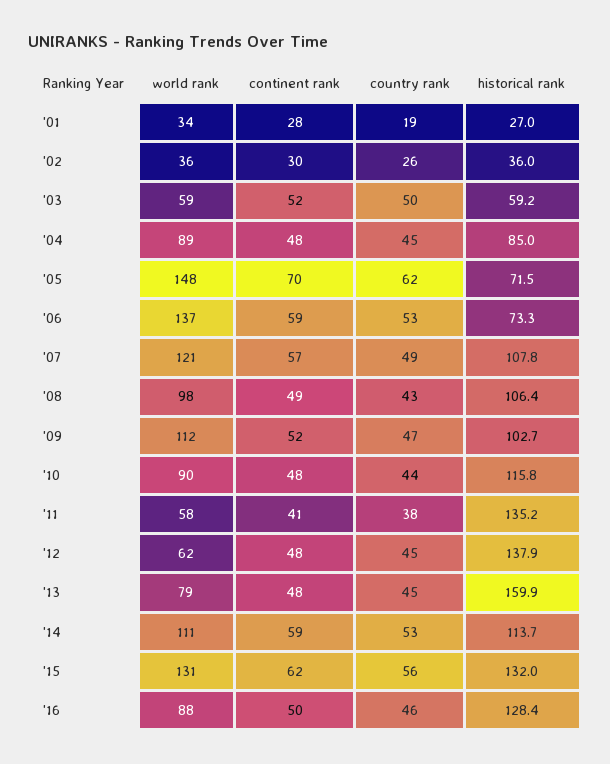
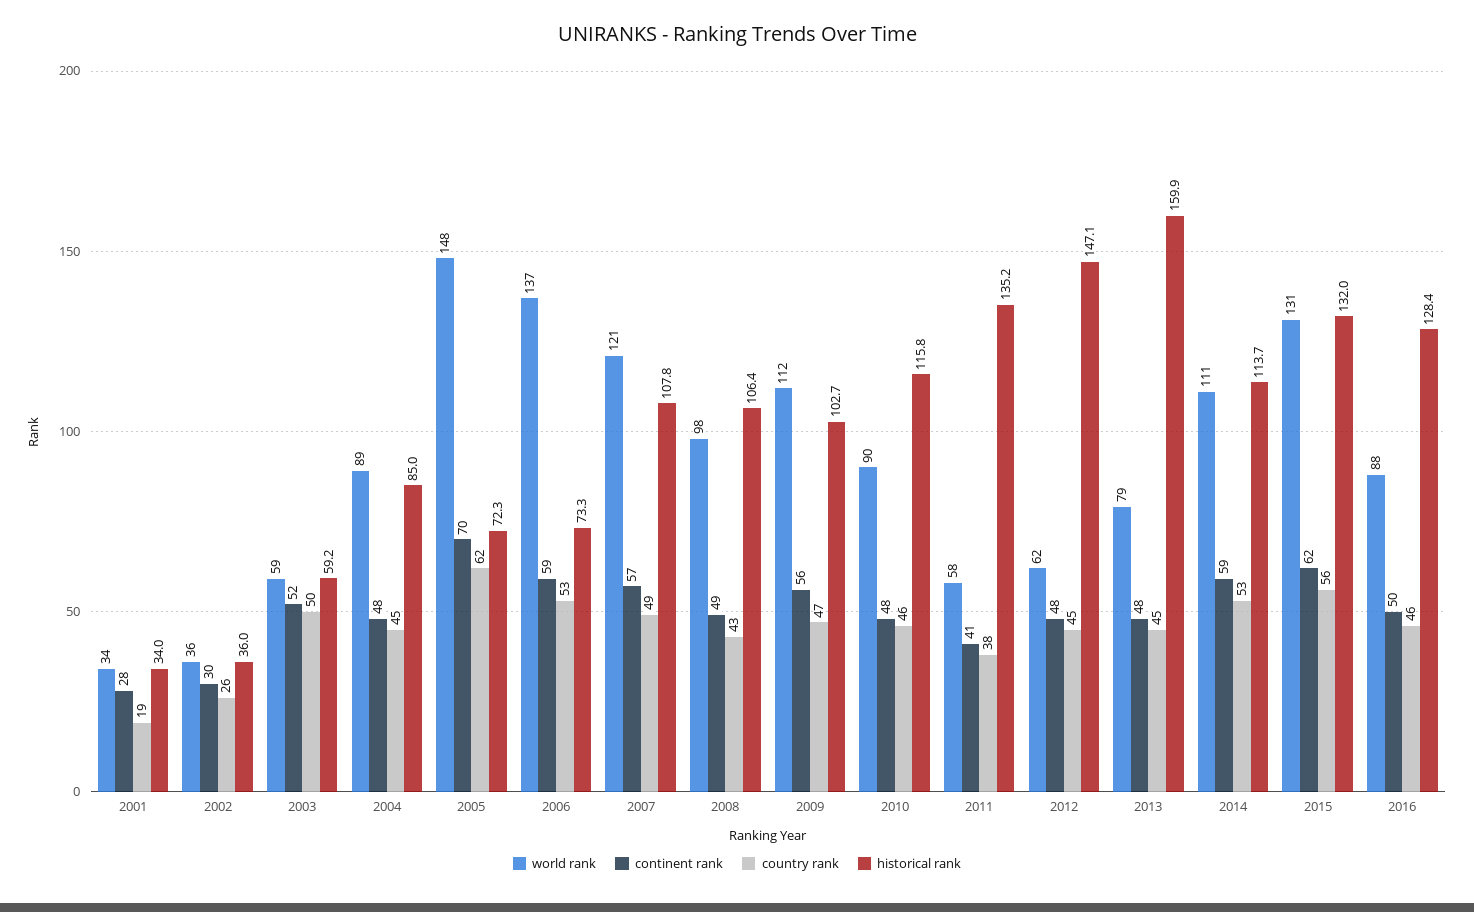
historical rank, '01: 27 -> 34
historical rank, '05: 71.5 -> 72.3
continent rank, '09: 52 -> 56
country rank, '10: 44 -> 46
historical rank, '12: 137.9 -> 147.1

